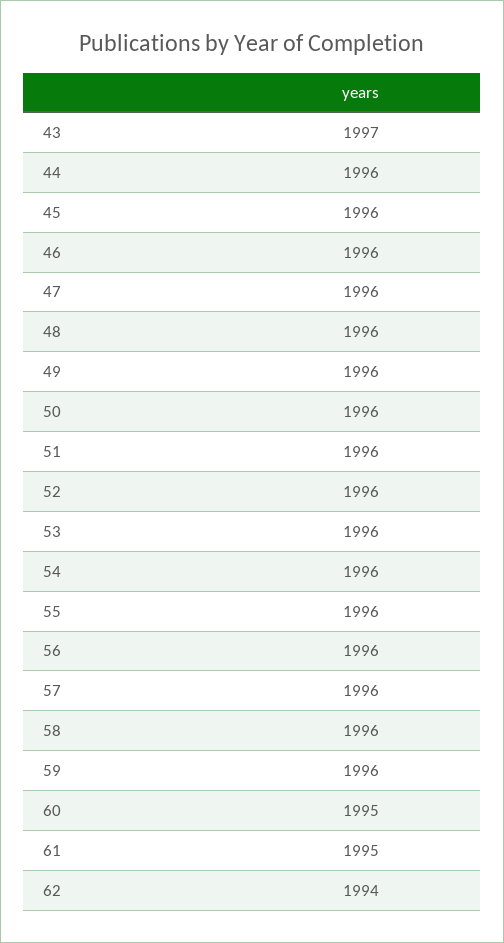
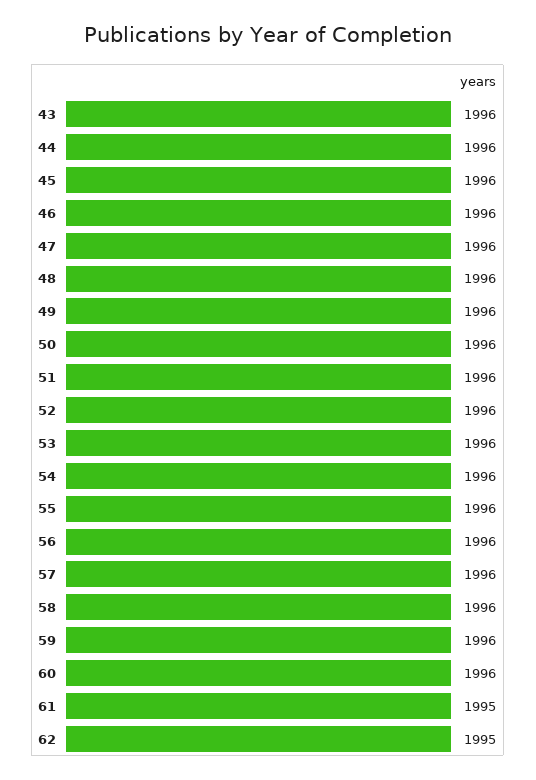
43: 1997 -> 1996
60: 1995 -> 1996
62: 1994 -> 1995

